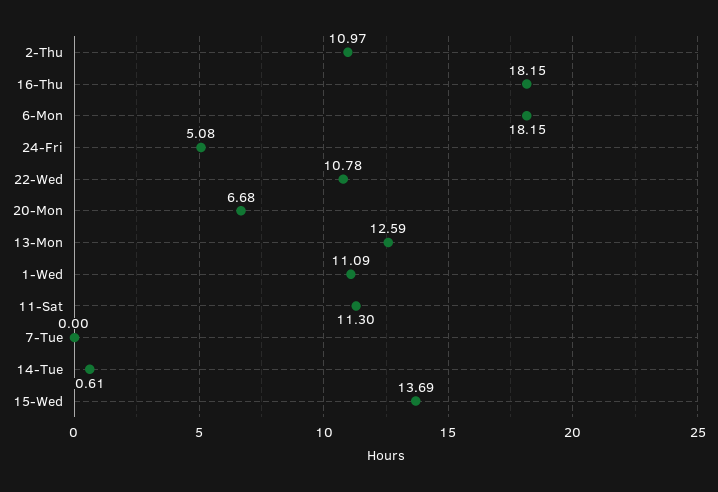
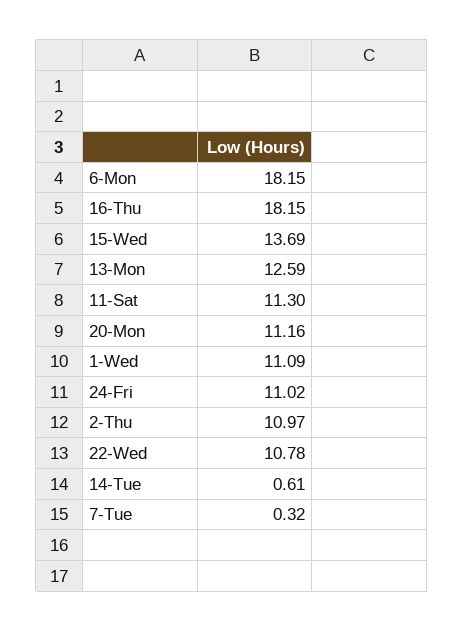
24-Fri: 5.08 -> 11.02
20-Mon: 6.68 -> 11.16
7-Tue: 0 -> 0.32

